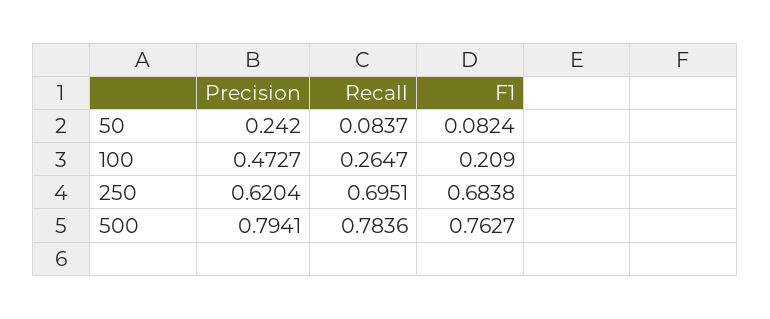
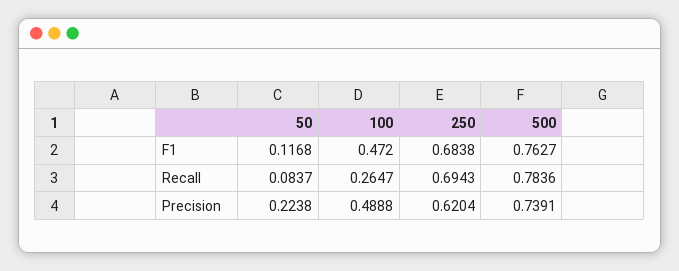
Precision, 50: 0.242 -> 0.2238
F1, 50: 0.0824 -> 0.1168
Precision, 100: 0.4727 -> 0.4888
F1, 100: 0.209 -> 0.472
Recall, 250: 0.6951 -> 0.6943
Precision, 500: 0.7941 -> 0.7391

